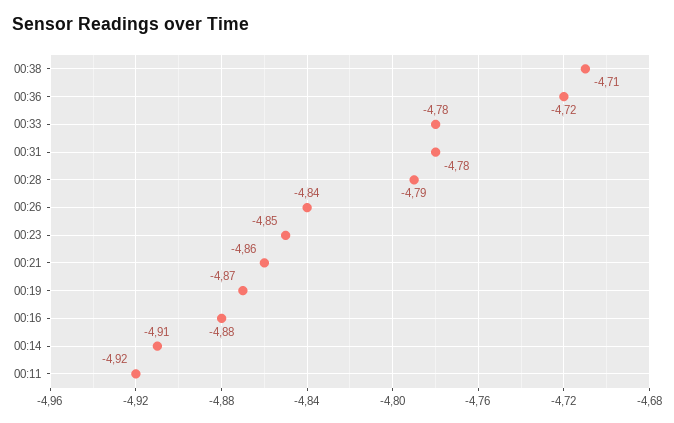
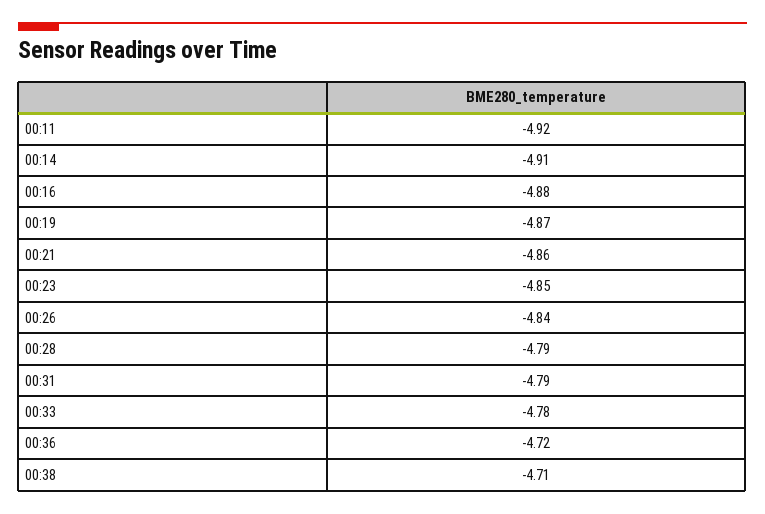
00:31: -4.78 -> -4.79

